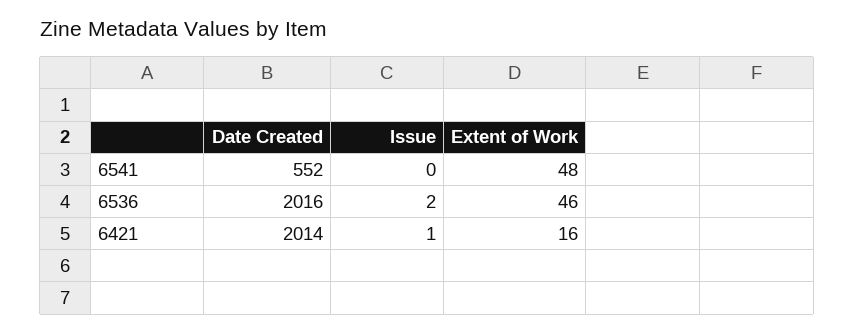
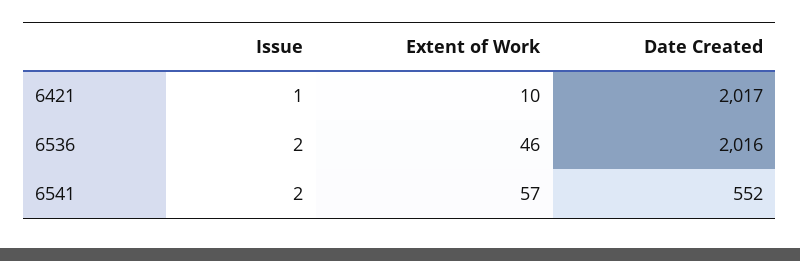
Issue, 6541: 0 -> 2
Extent of Work, 6541: 48 -> 57
Date Created, 6421: 2014 -> 2017
Extent of Work, 6421: 16 -> 10

